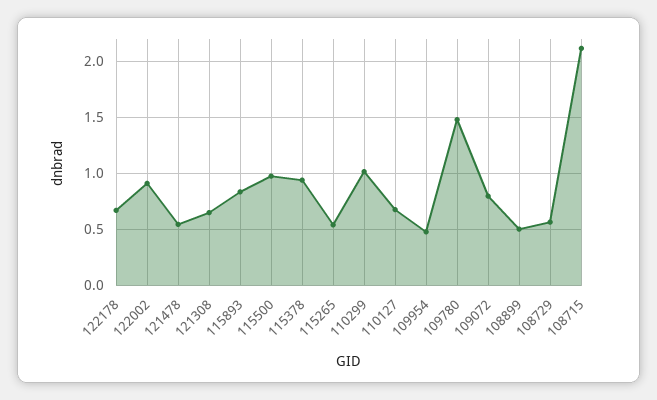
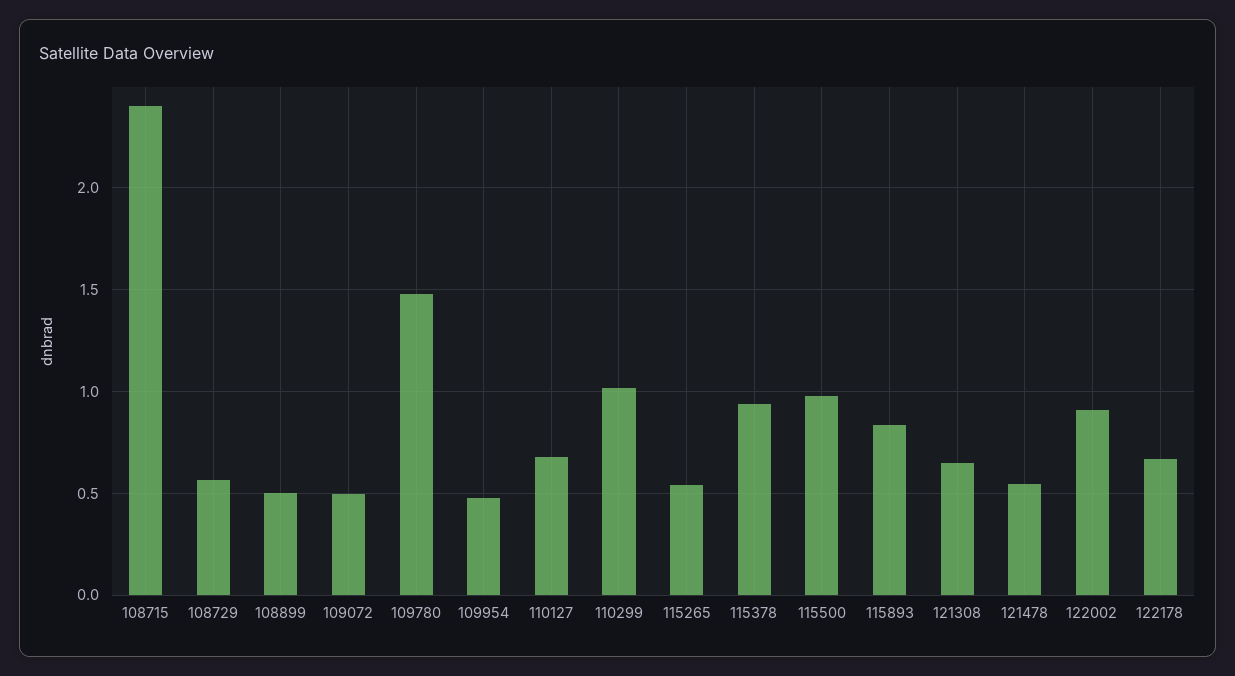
109072: 0.8 -> 0.5
108715: 2.1 -> 2.4

